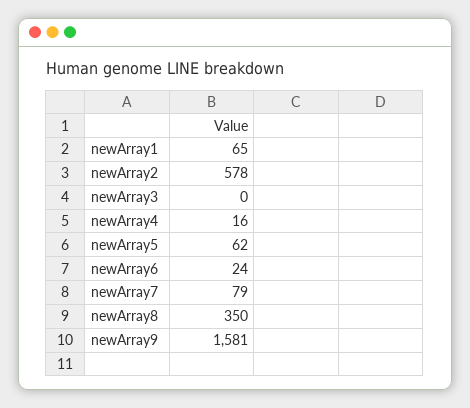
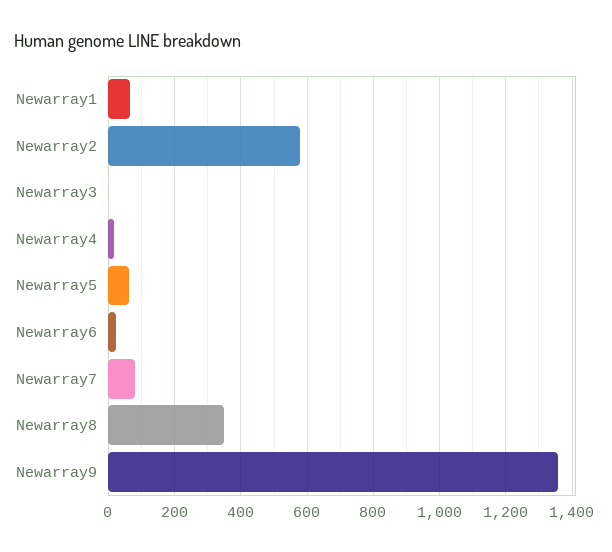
newArray9: 1581 -> 1360

